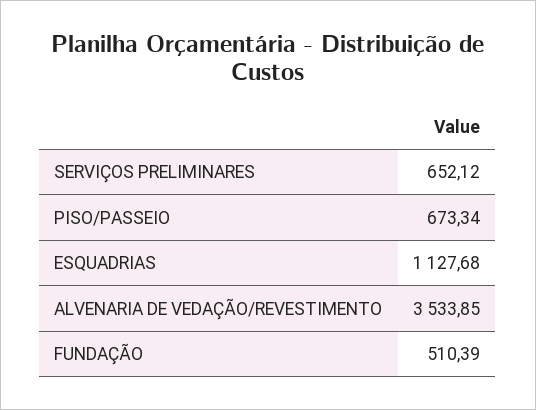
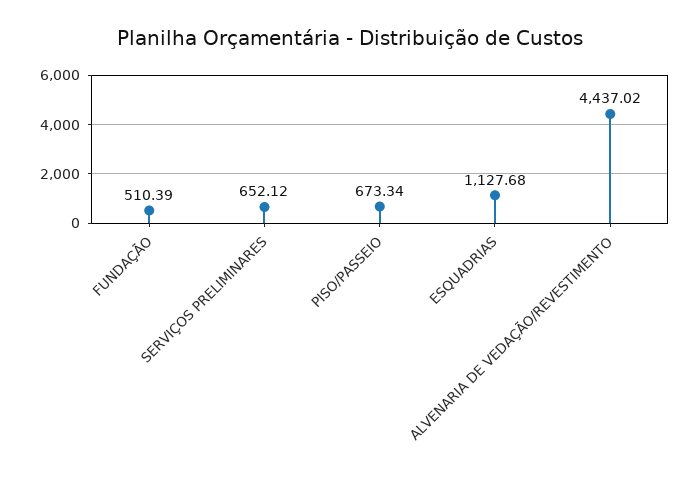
ALVENARIA DE VEDAÇÃO/REVESTIMENTO: 3533.85 -> 4437.02

